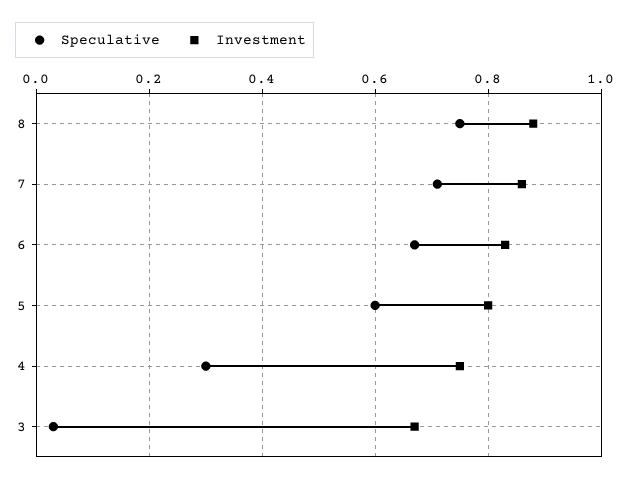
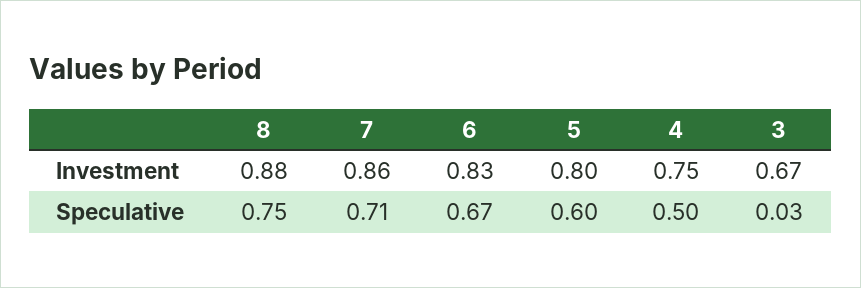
Speculative, 4: 0.3 -> 0.5

